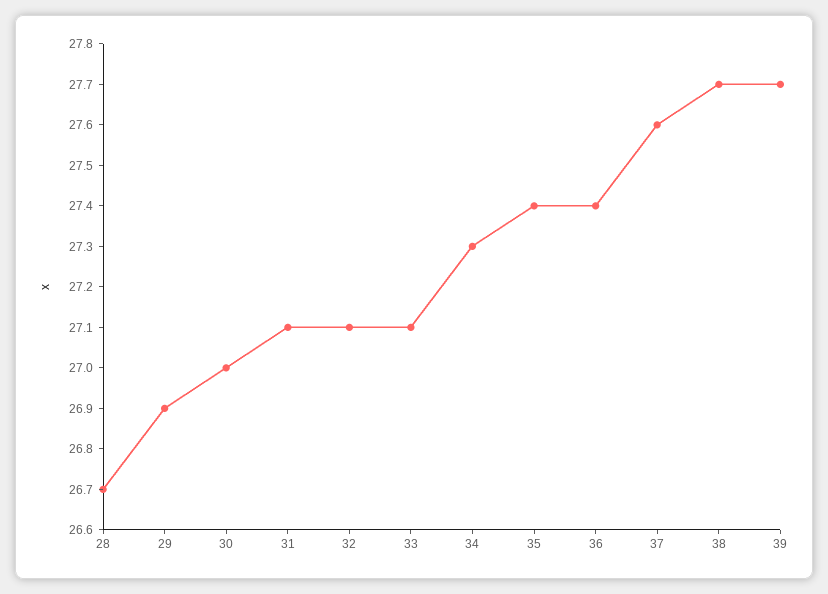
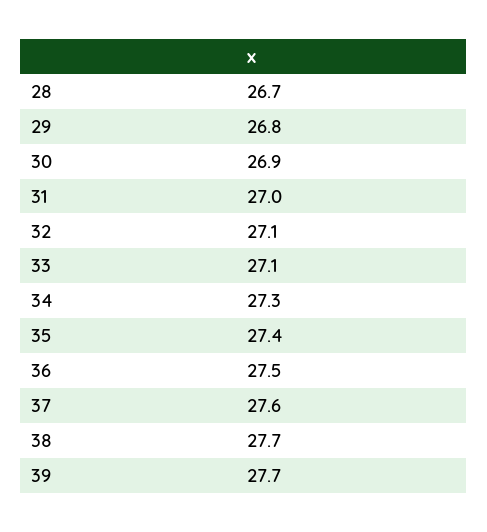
29: 26.9 -> 26.8
30: 27 -> 26.9
31: 27.1 -> 27
36: 27.4 -> 27.5

